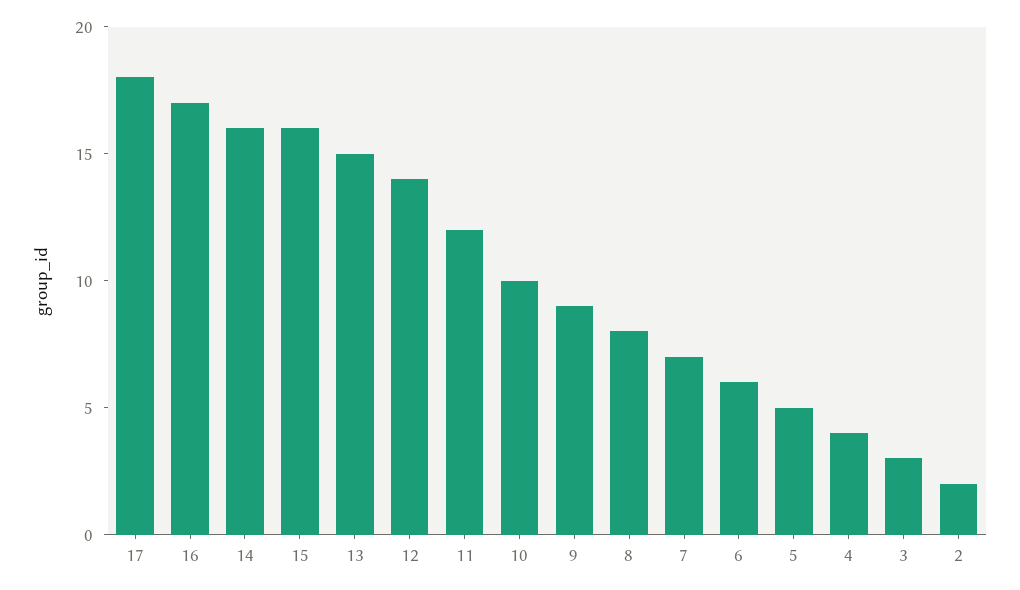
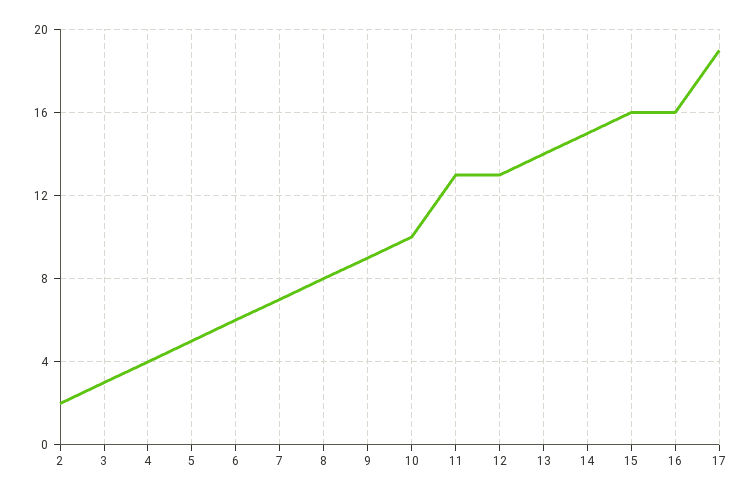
17: 18 -> 19
16: 17 -> 16
14: 16 -> 15
13: 15 -> 14
12: 14 -> 13
11: 12 -> 13

